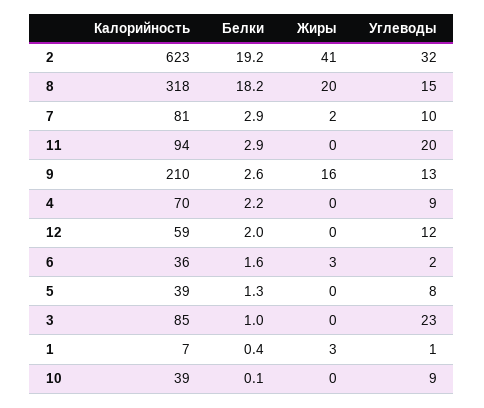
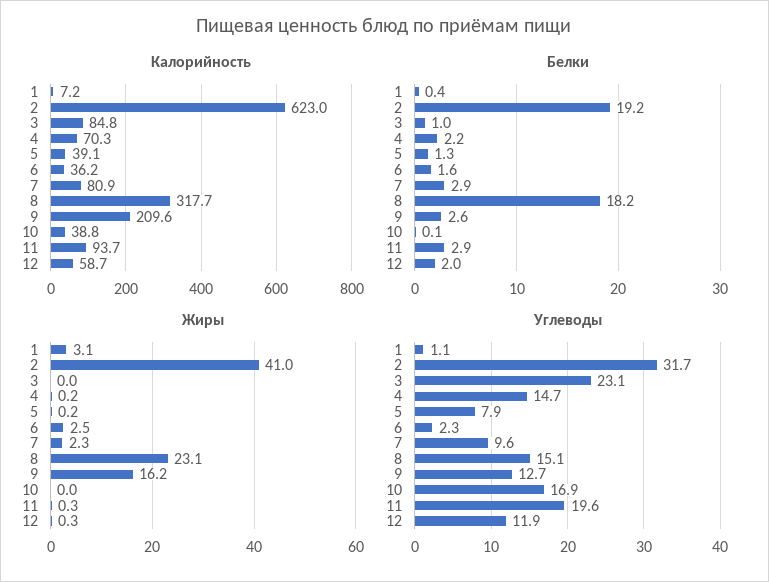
Жиры, 8: 20 -> 23.1
Углеводы, 4: 9 -> 14.7
Углеводы, 10: 9 -> 16.9

